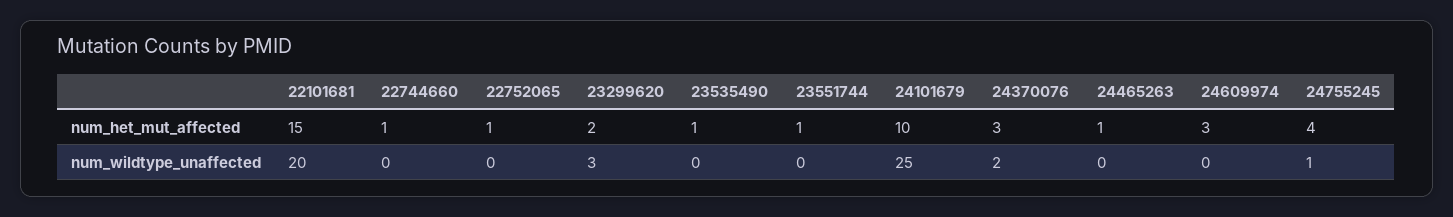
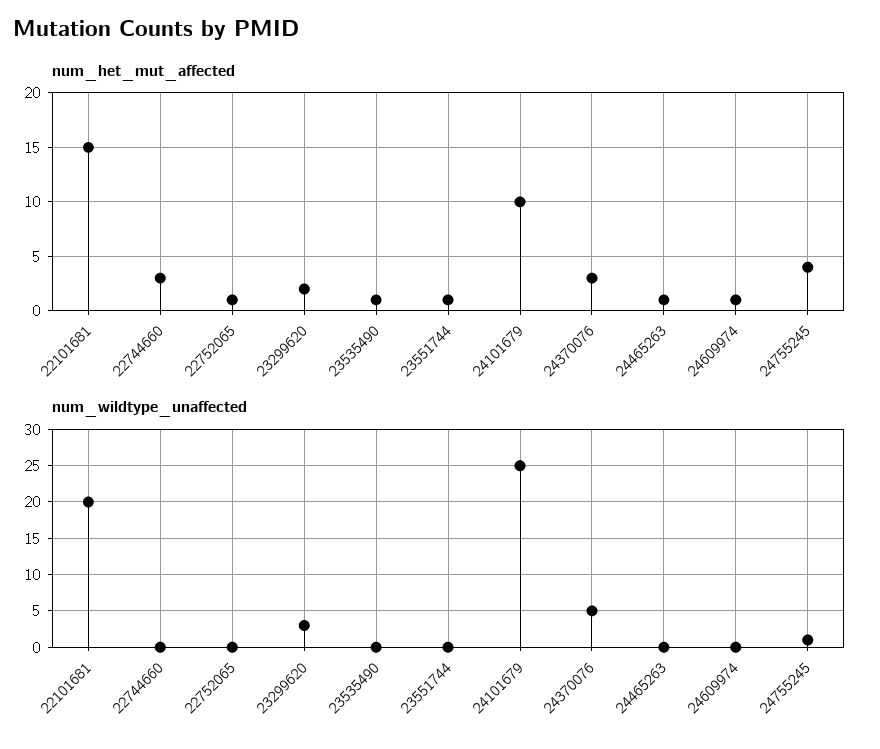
num_het_mut_affected, 22744660: 1 -> 3
num_het_mut_affected, 24609974: 3 -> 1
num_wildtype_unaffected, 24370076: 2 -> 5

